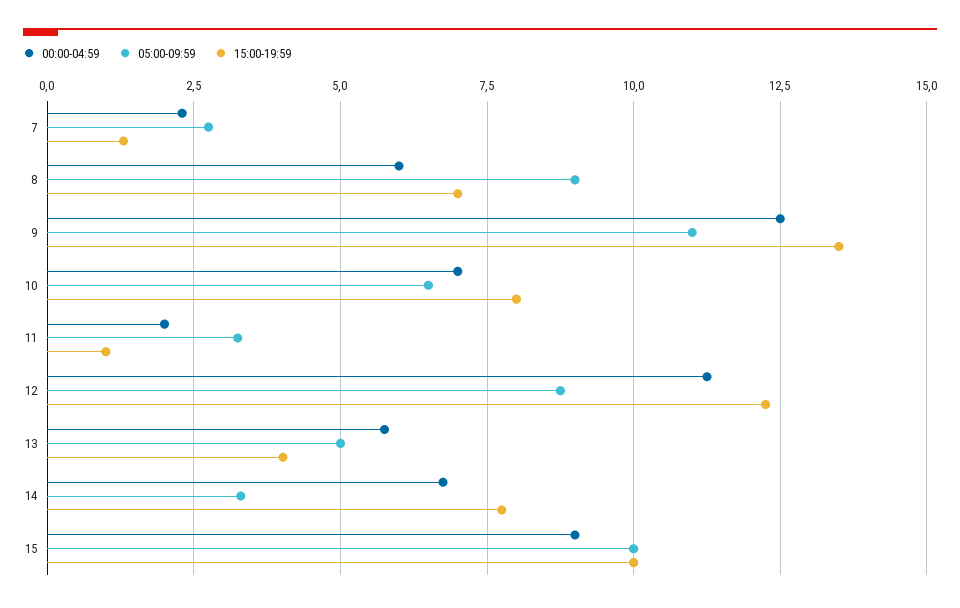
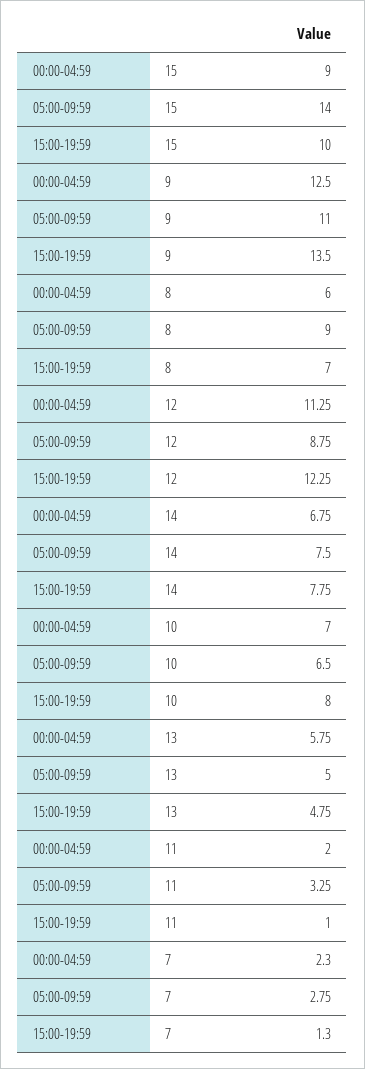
15:00-19:59, 13: 4 -> 4.75
05:00-09:59, 14: 3.25 -> 7.5
05:00-09:59, 15: 10 -> 14

